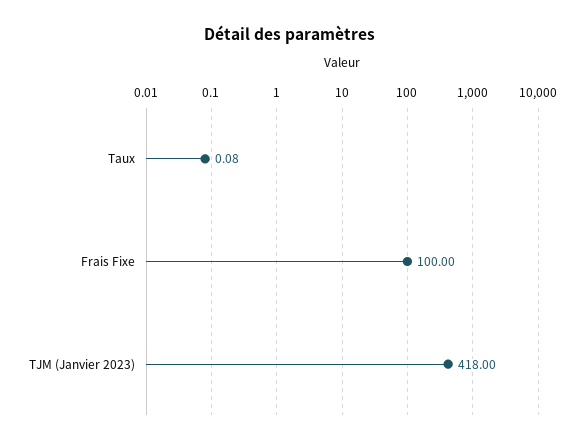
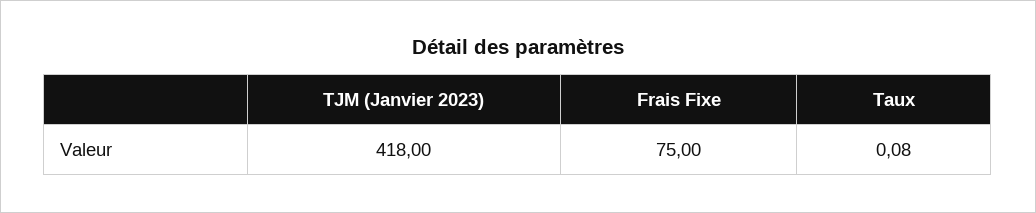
Frais Fixe: 100 -> 75

